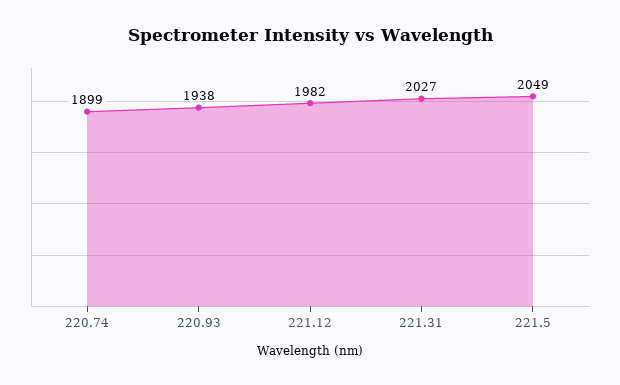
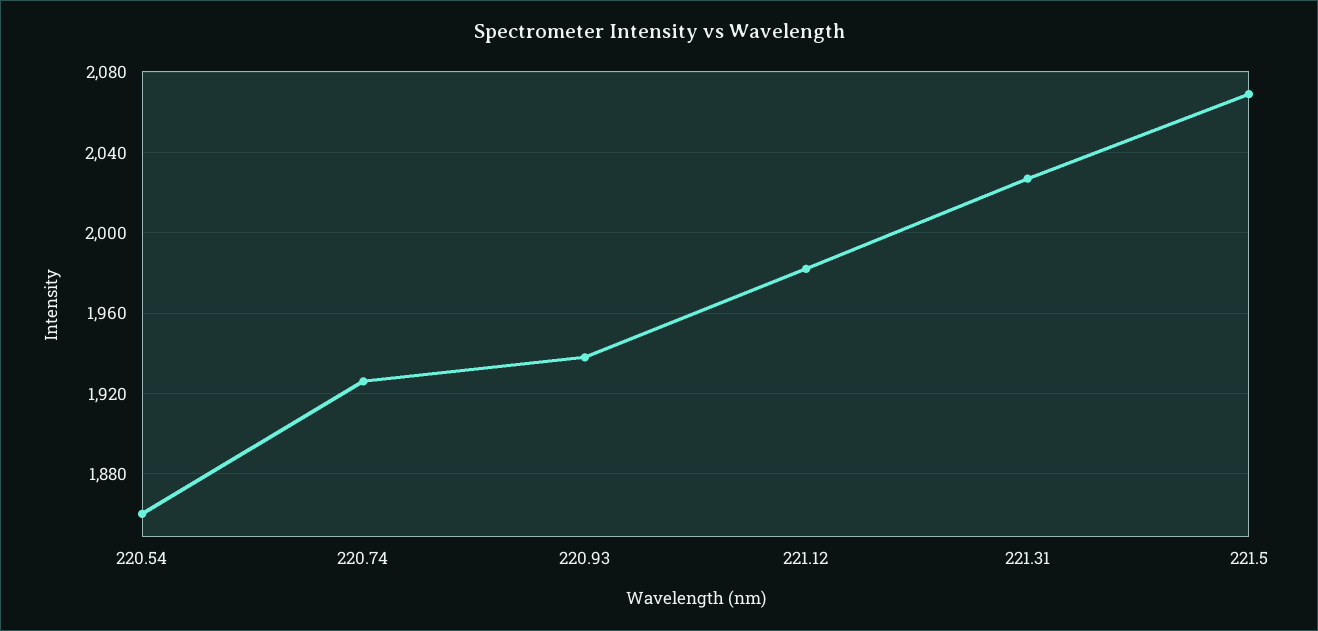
220.74: 1899 -> 1925
221.5: 2049 -> 2070
220.54: none -> 1860

